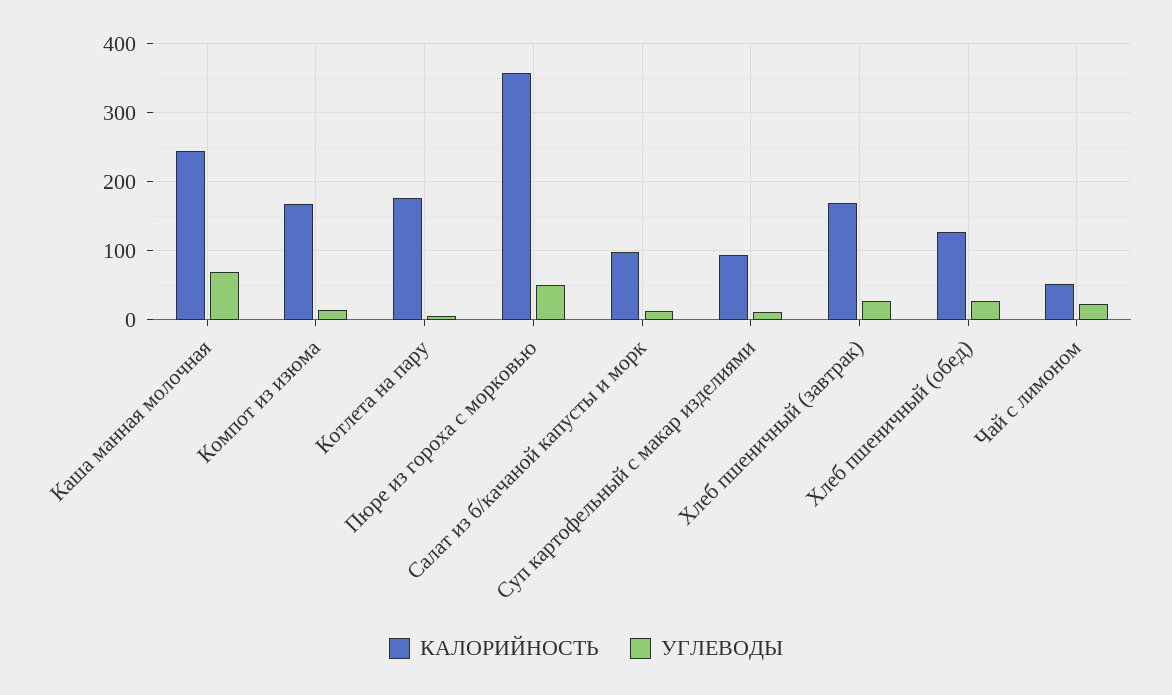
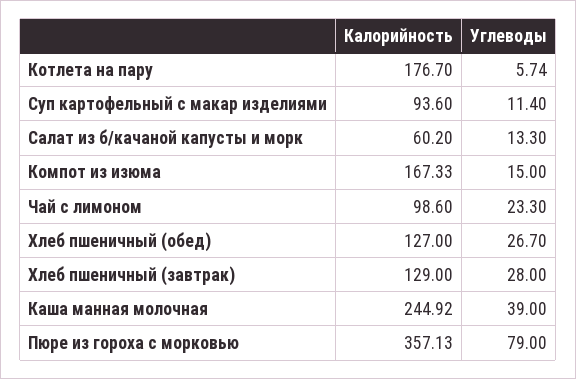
УГЛЕВОДЫ, Каша манная молочная: 70 -> 39
УГЛЕВОДЫ, Пюре из гороха с морковью: 50 -> 79
КАЛОРИЙНОСТЬ, Салат из б/качаной капусты и морк: 100 -> 60.2
КАЛОРИЙНОСТЬ, Хлеб пшеничный (завтрак): 170 -> 129
КАЛОРИЙНОСТЬ, Чай с лимоном: 50 -> 98.6

